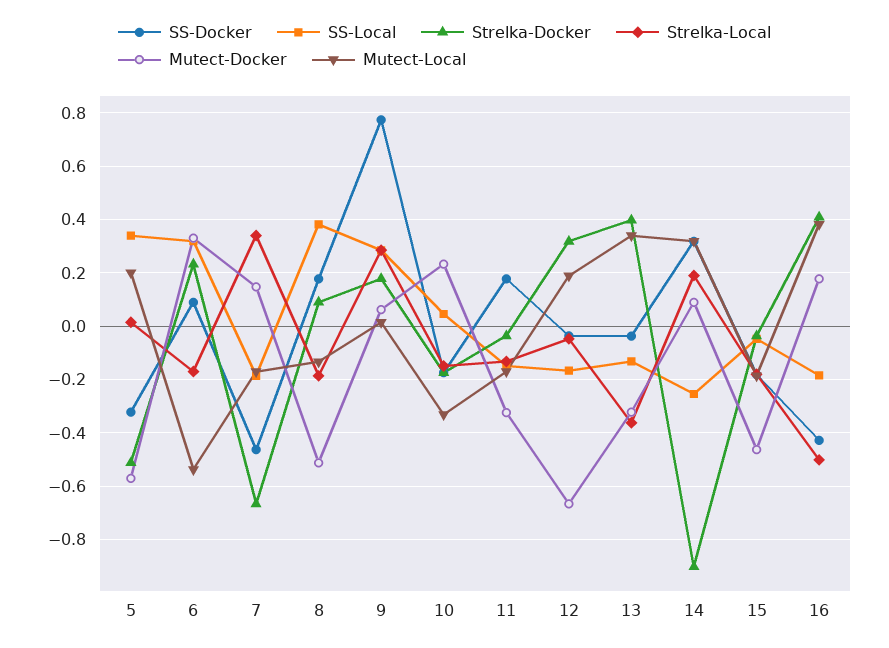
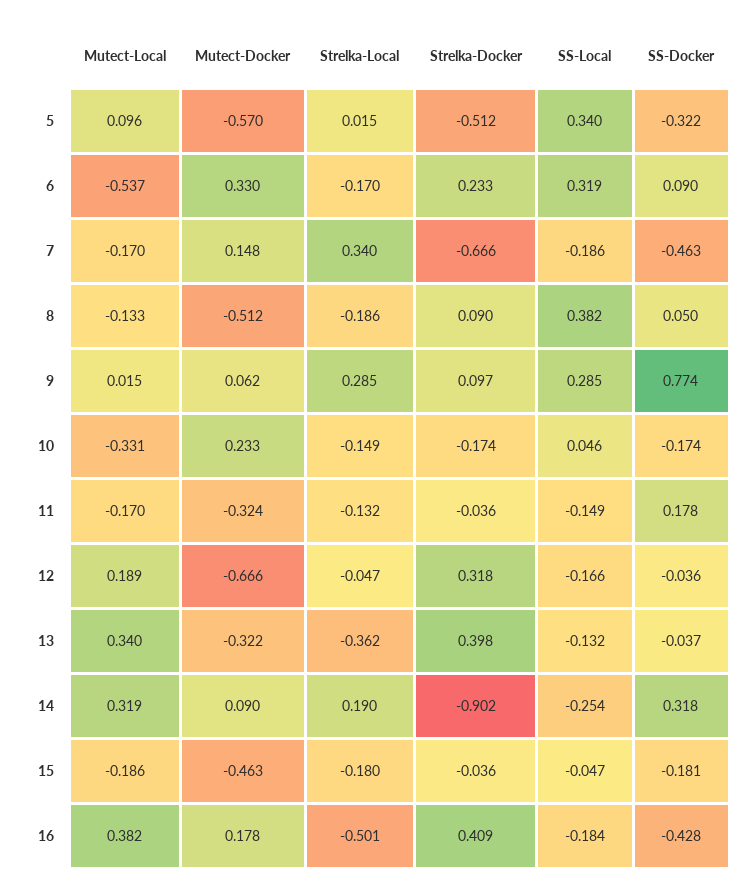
Mutect-Local, 5: 0.2 -> 0.096
SS-Docker, 8: 0.175 -> 0.05
Strelka-Docker, 9: 0.175 -> 0.097

